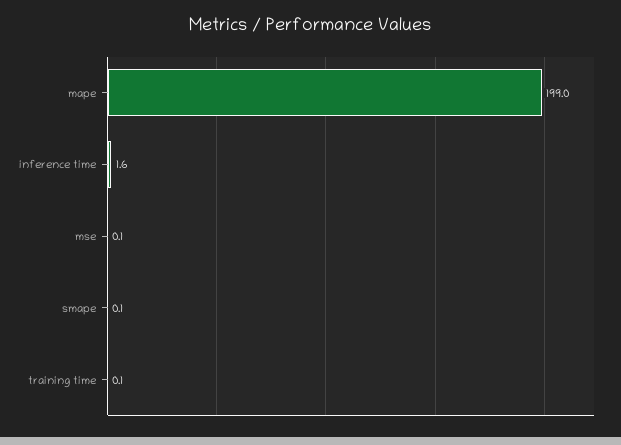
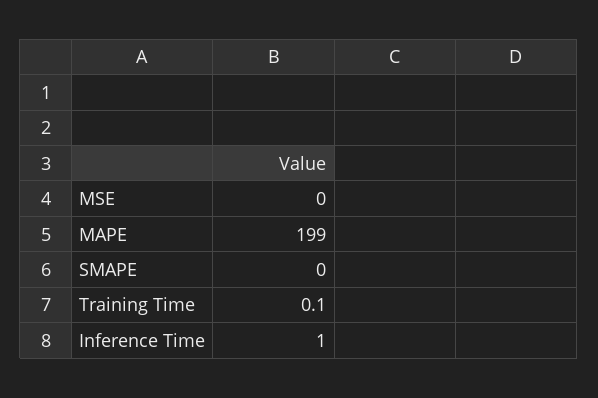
inference time: 1.6 -> 1
mse: 0.1 -> 0
smape: 0.1 -> 0

